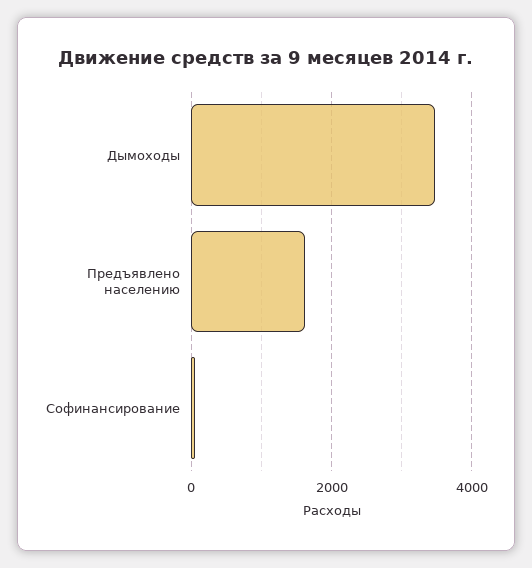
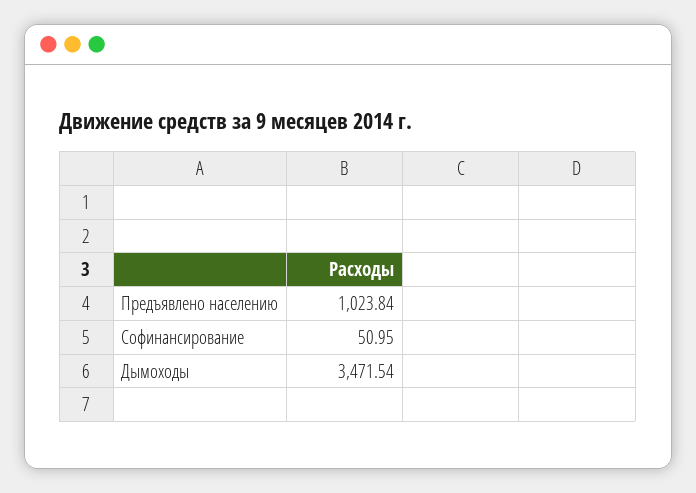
Предъявлено населению: 1600 -> 1023.84

